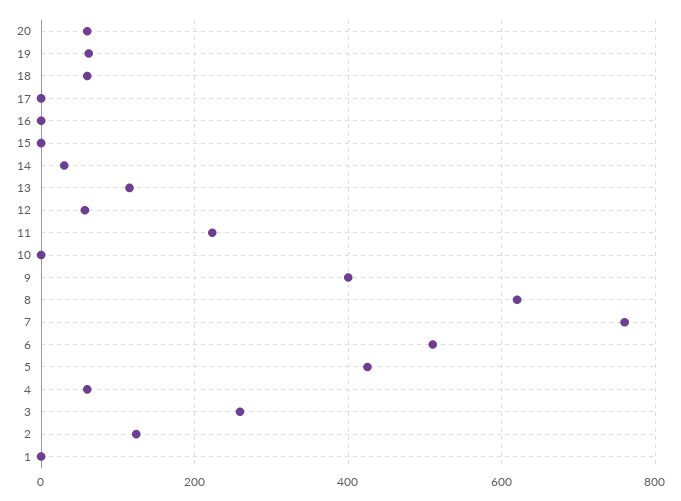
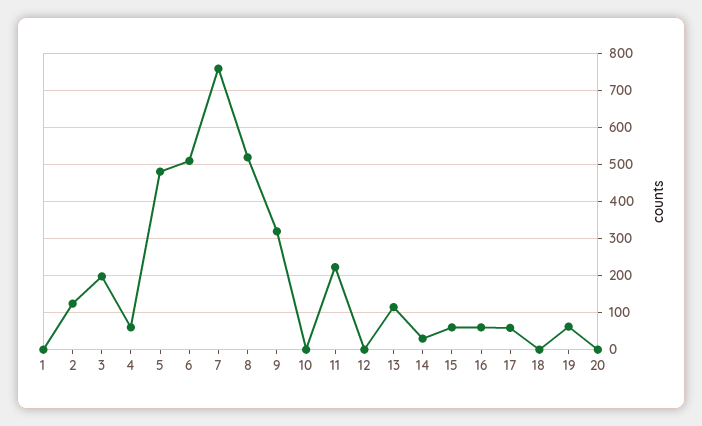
20: 60 -> 0
18: 60 -> 0
17: 0 -> 60
16: 0 -> 60
15: 0 -> 60
12: 60 -> 0
9: 400 -> 320
8: 620 -> 520
5: 420 -> 480
3: 260 -> 200

